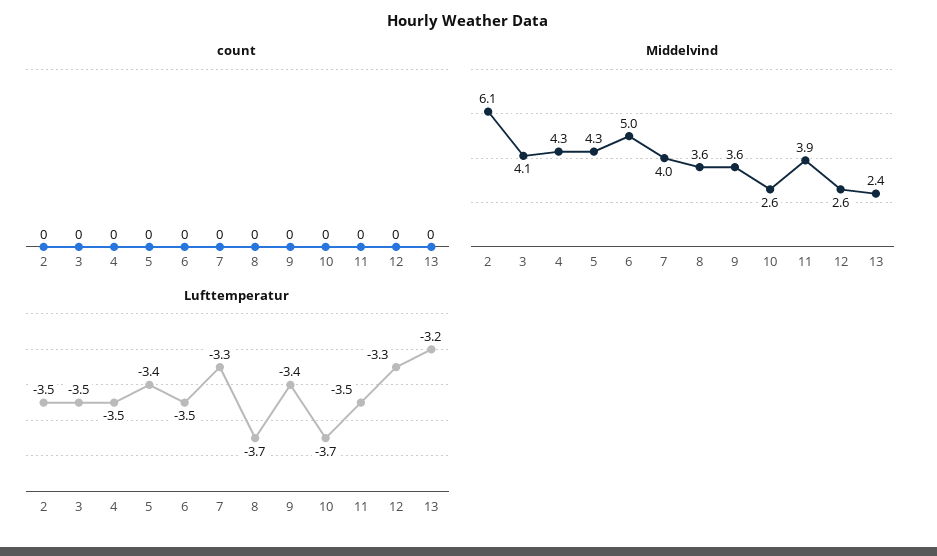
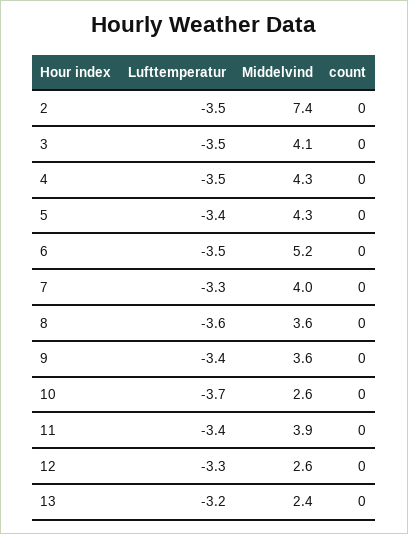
Middelvind, 2: 6.1 -> 7.4
Middelvind, 6: 5 -> 5.2
Lufttemperatur, 8: -3.7 -> -3.6
Lufttemperatur, 11: -3.5 -> -3.4

